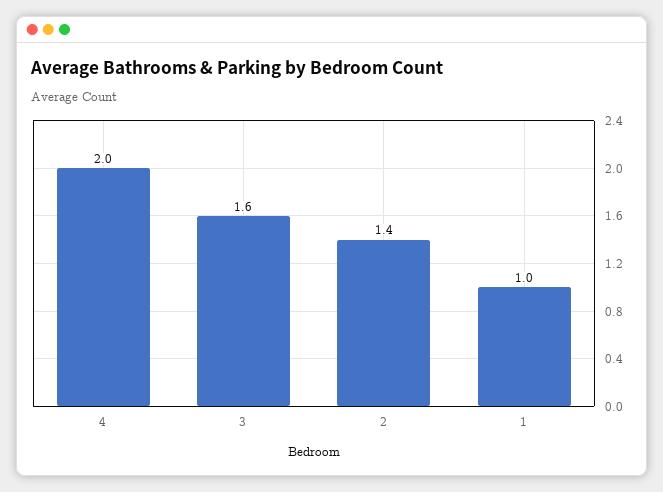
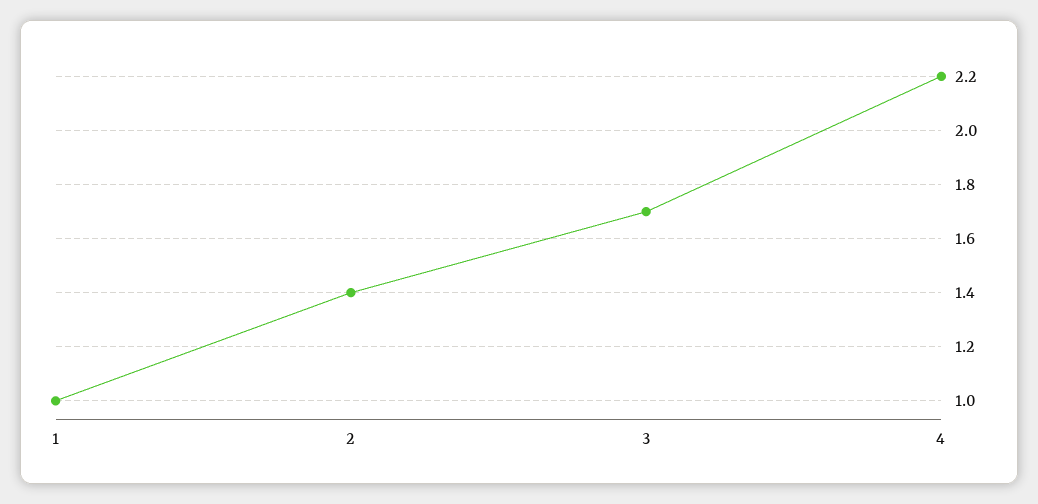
4: 2 -> 2.2
3: 1.6 -> 1.7

